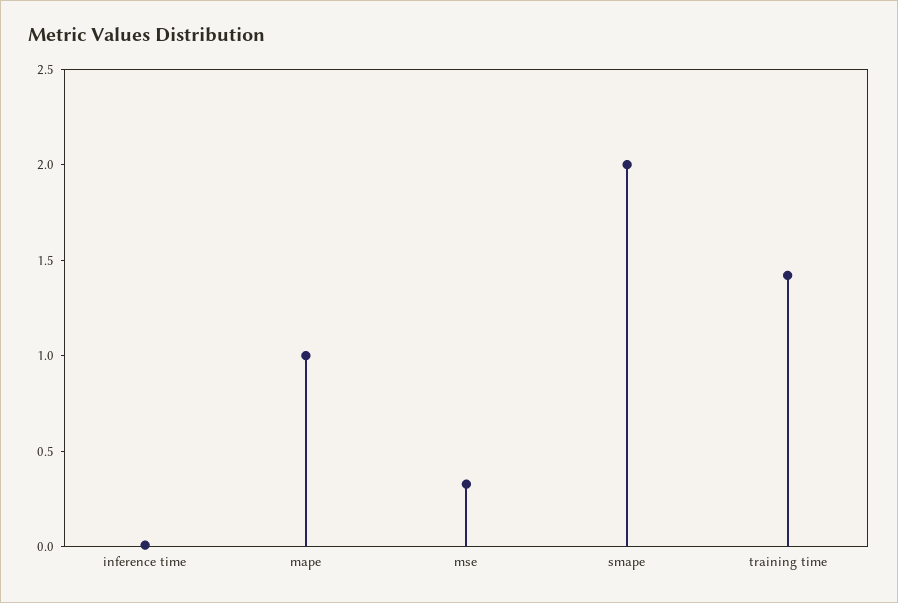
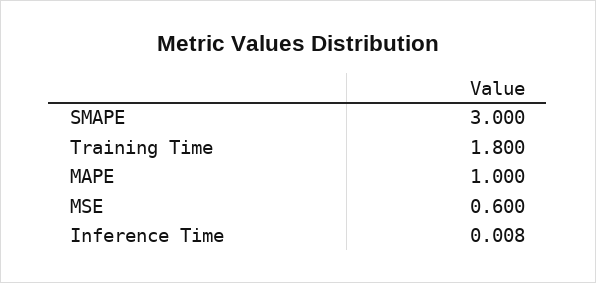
mse: 0.3 -> 0.6
smape: 2 -> 3
training time: 1.4 -> 1.8

